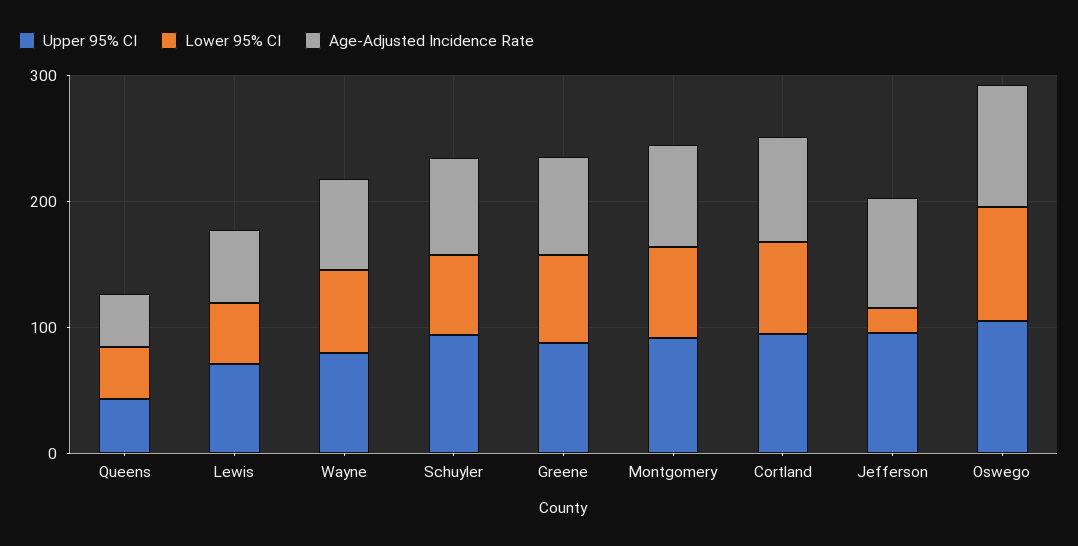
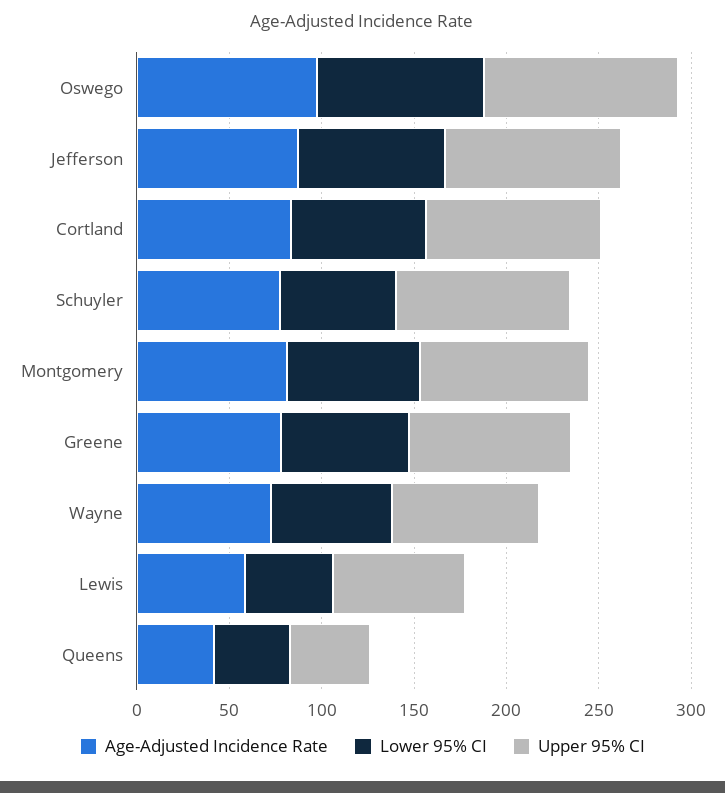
Lower 95% CI, Jefferson: 20 -> 80

